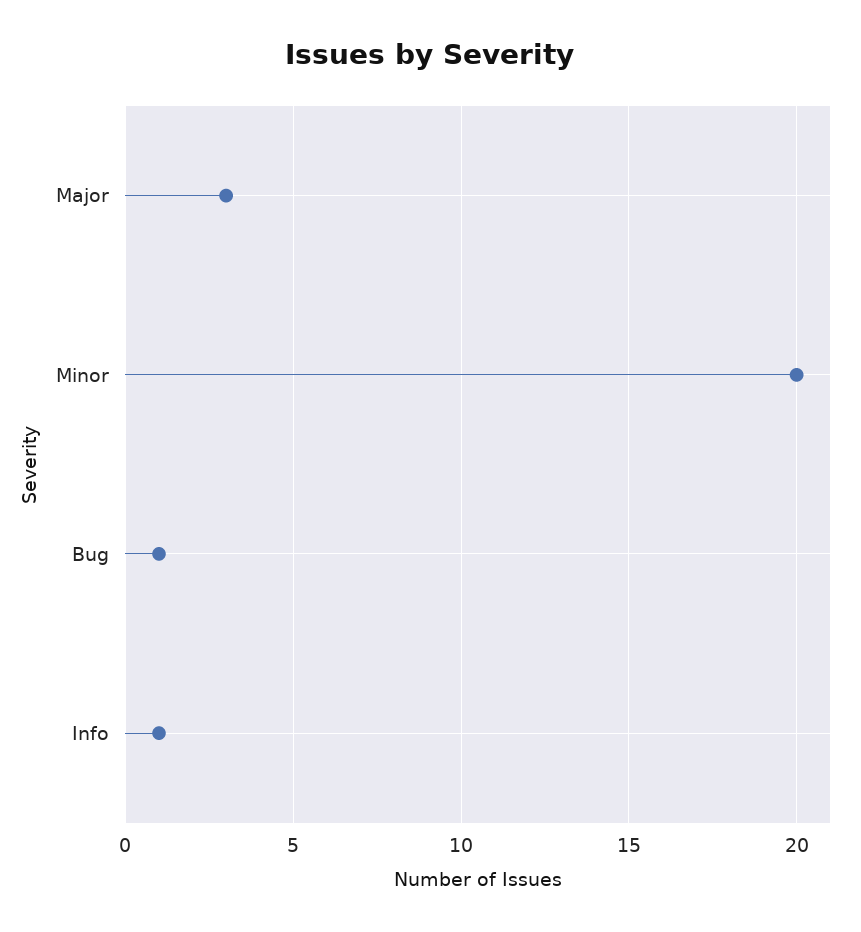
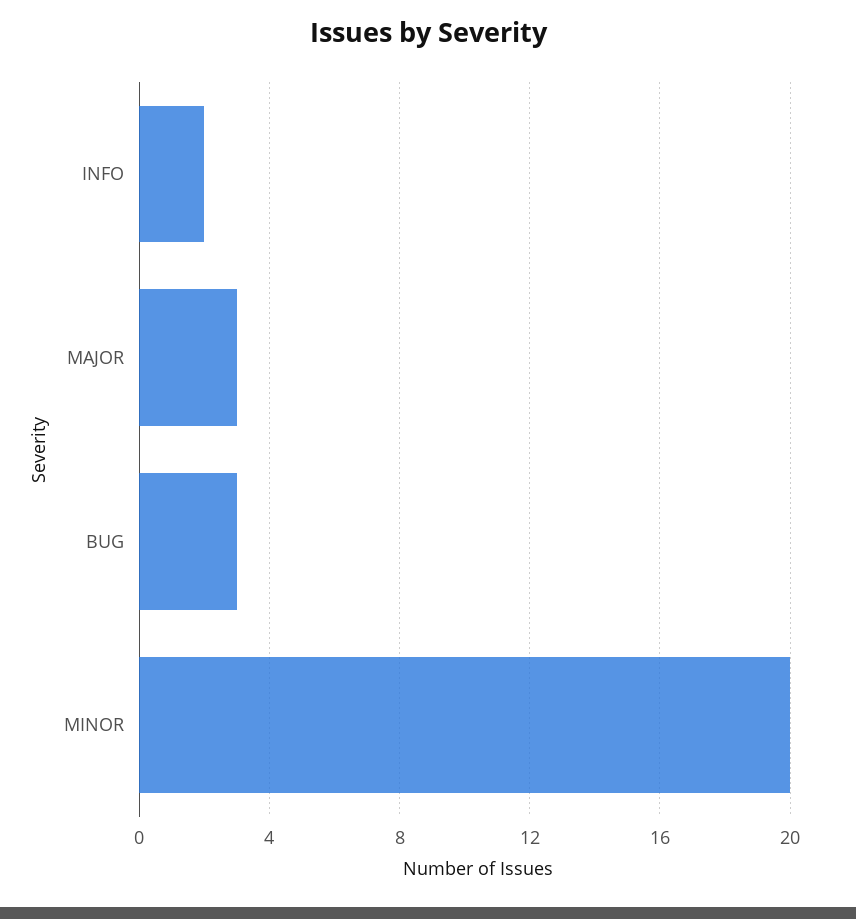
Bug: 1 -> 3
Info: 1 -> 2

